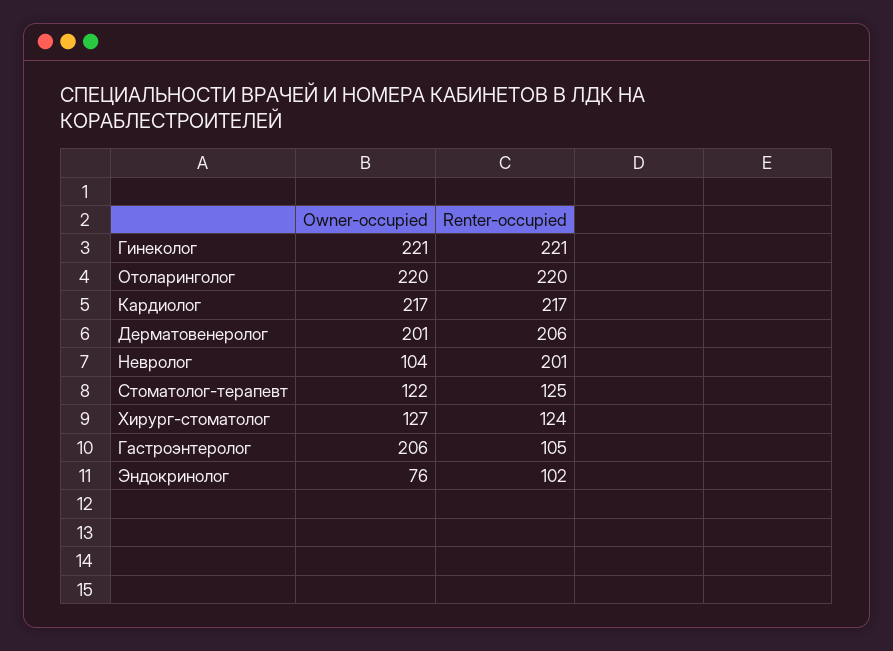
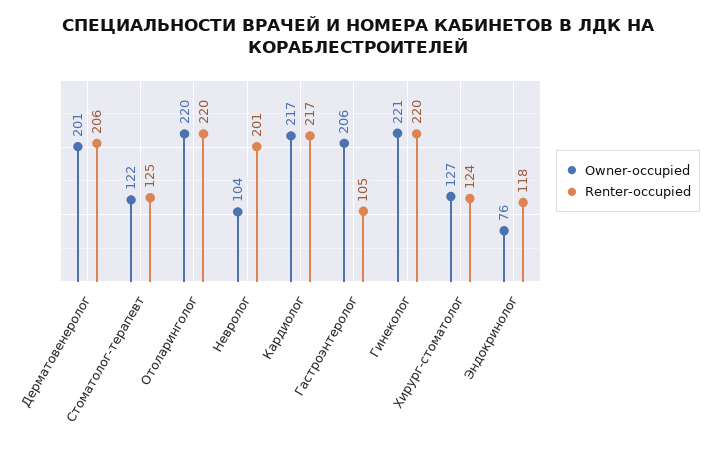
Renter-occupied, Гинеколог: 221 -> 220
Renter-occupied, Эндокринолог: 102 -> 118

